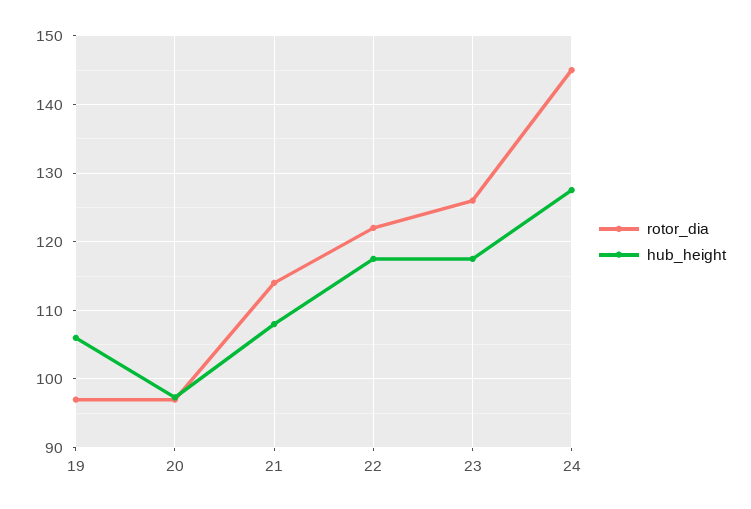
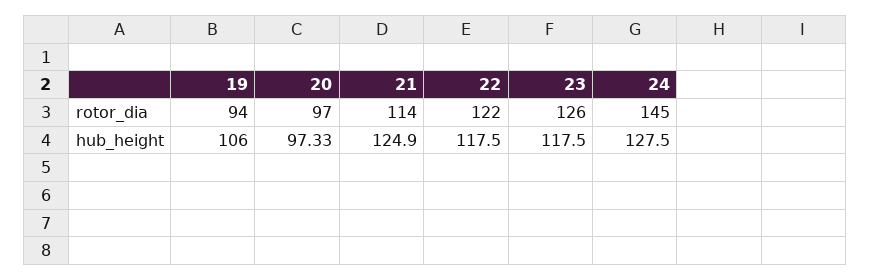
rotor_dia, 19: 97 -> 94
hub_height, 21: 108 -> 124.9

